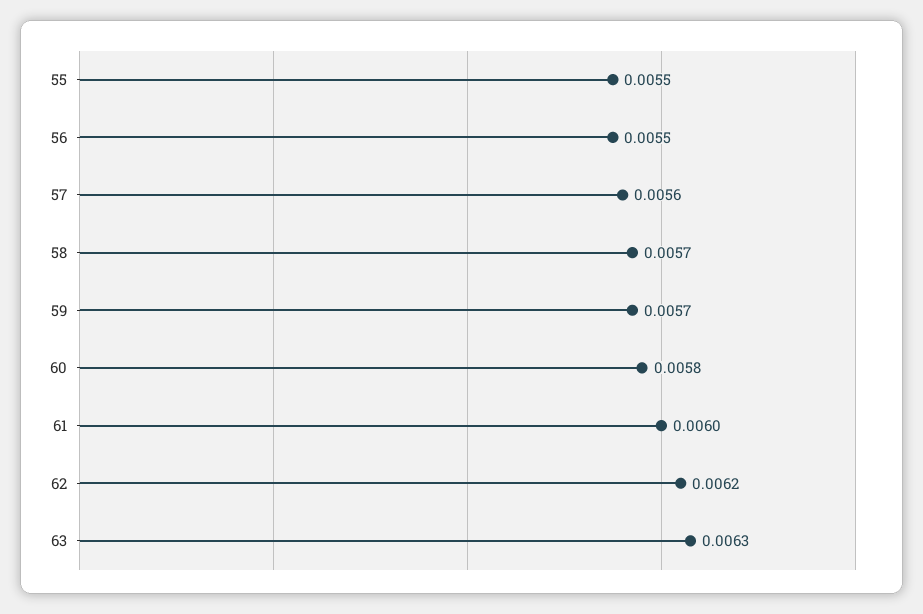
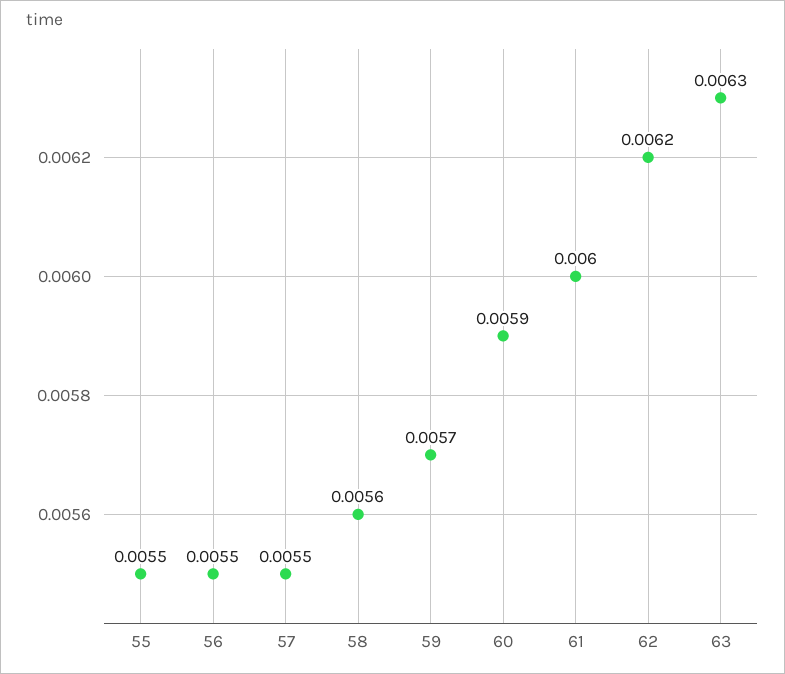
57: 0.0056 -> 0.0055
58: 0.0057 -> 0.0056
60: 0.0058 -> 0.0059

